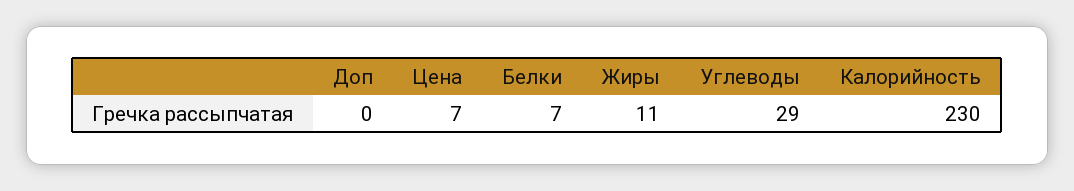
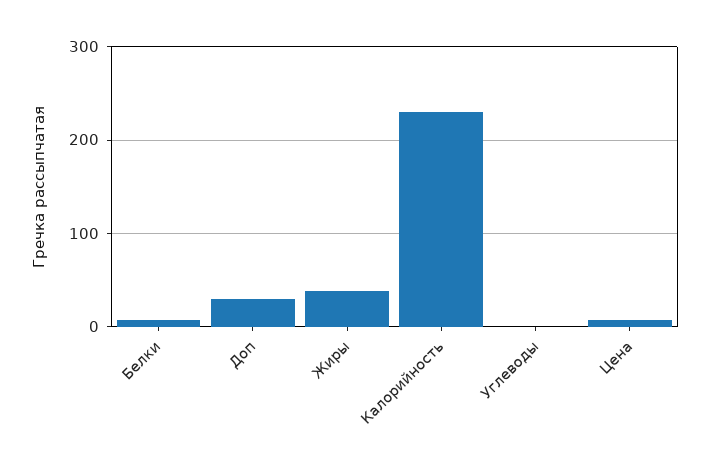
Доп: 0 -> 30
Жиры: 11 -> 40
Углеводы: 29 -> 0

